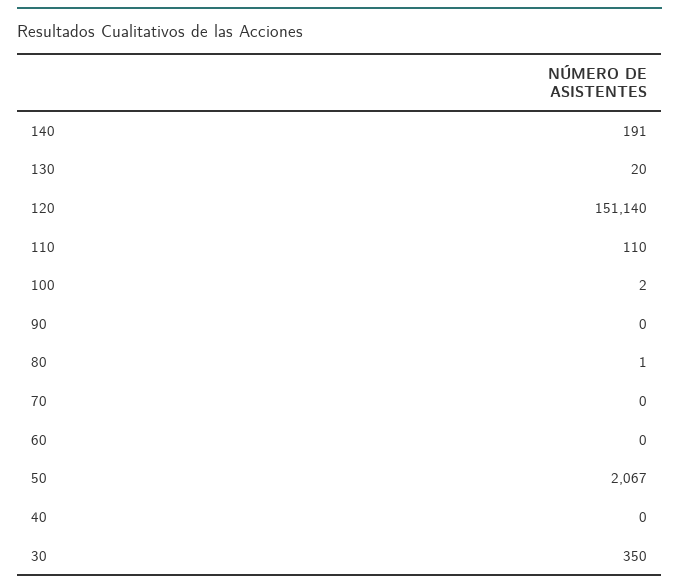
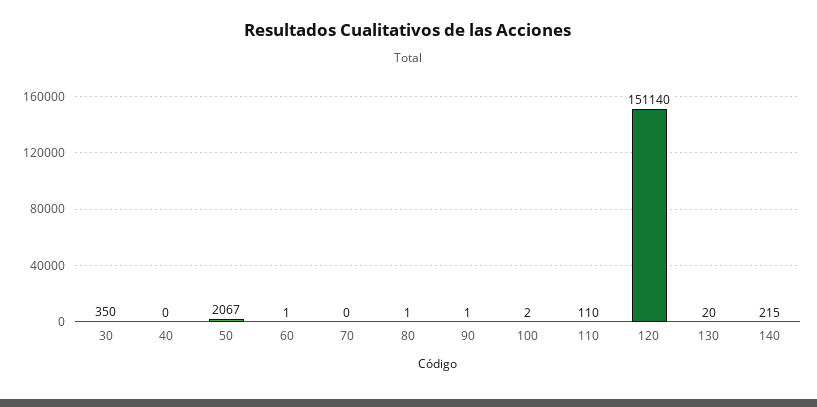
140: 191 -> 215
90: 0 -> 1
60: 0 -> 1

